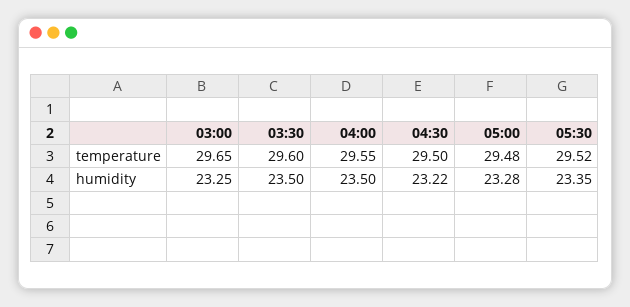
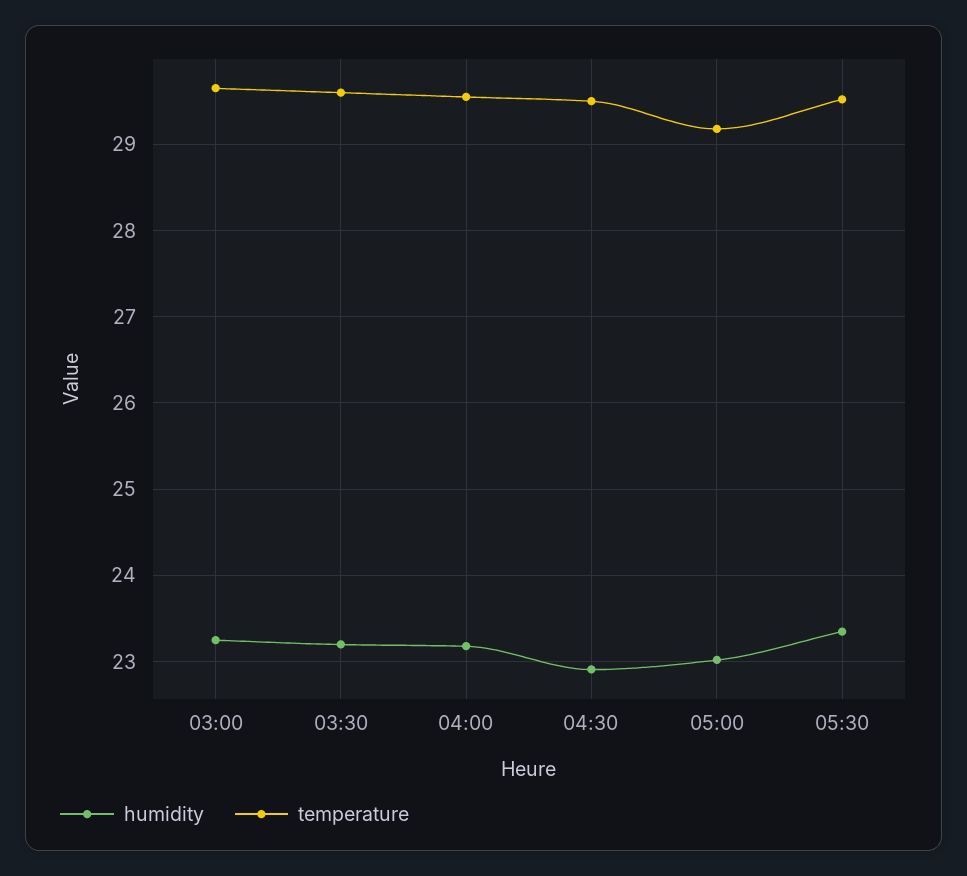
temperature, 05:00: 29.48 -> 29.2
humidity, 03:30: 23.5 -> 23.2
humidity, 04:00: 23.5 -> 23.2
humidity, 04:30: 23.22 -> 22.9
humidity, 05:00: 23.28 -> 23

